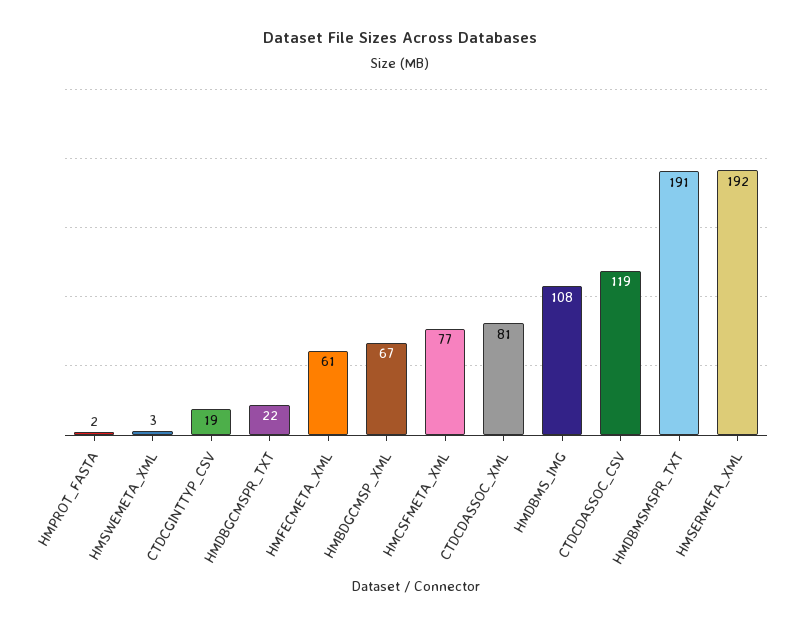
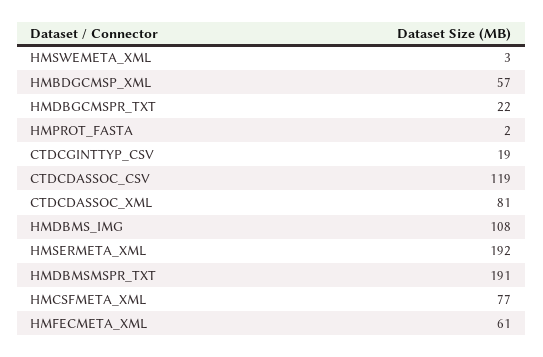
HMBDGCMSP_XML: 67 -> 57

